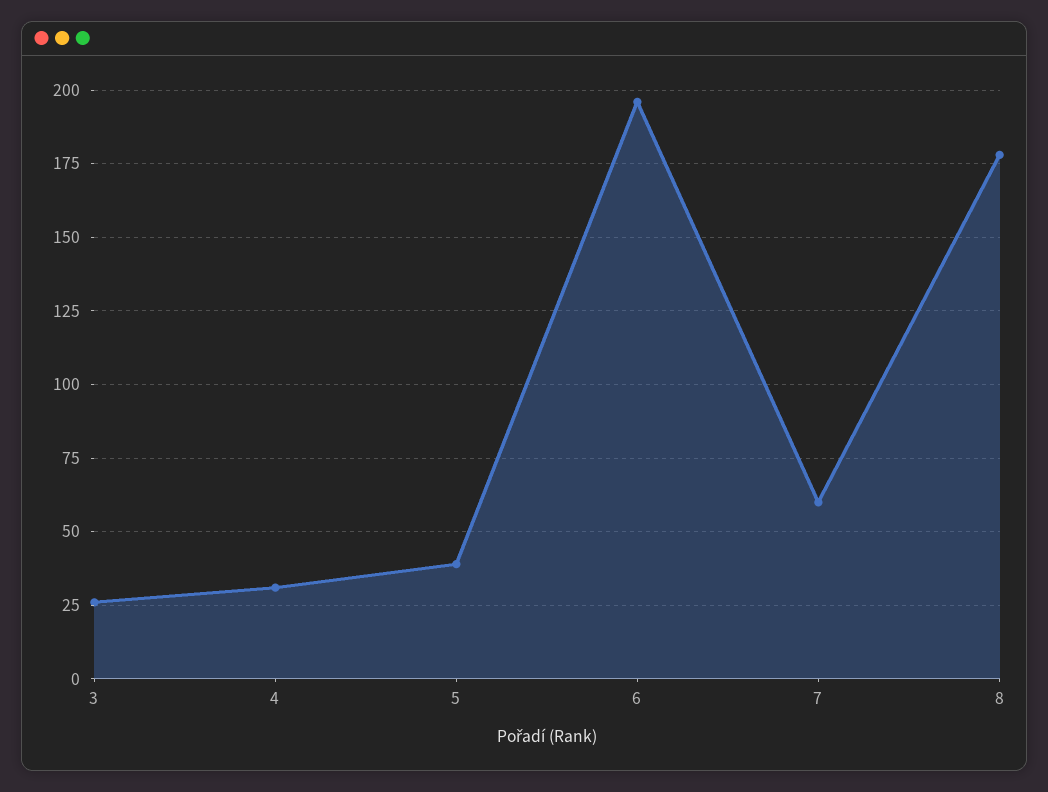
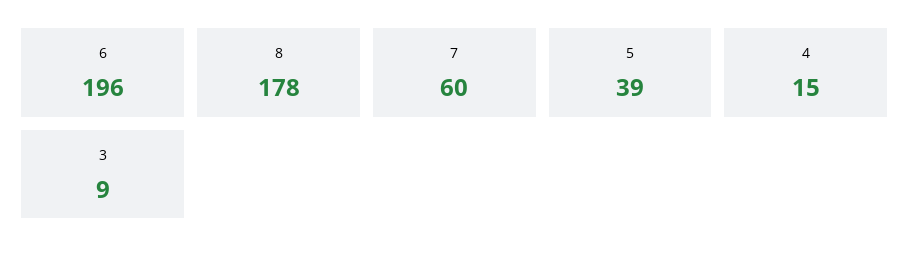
3: 25 -> 9
4: 30 -> 15

